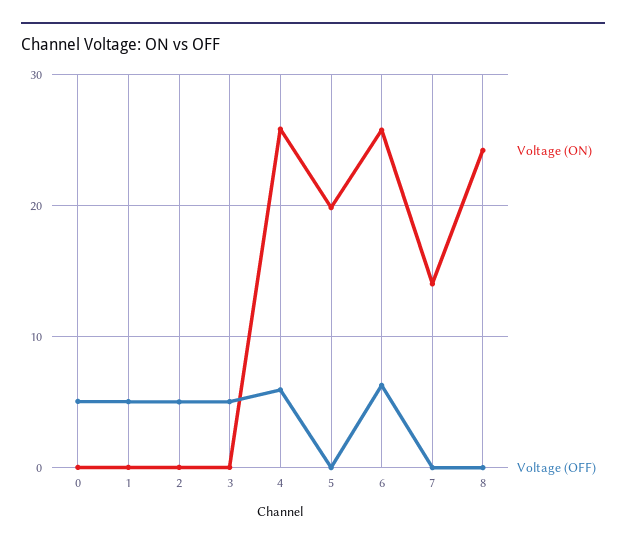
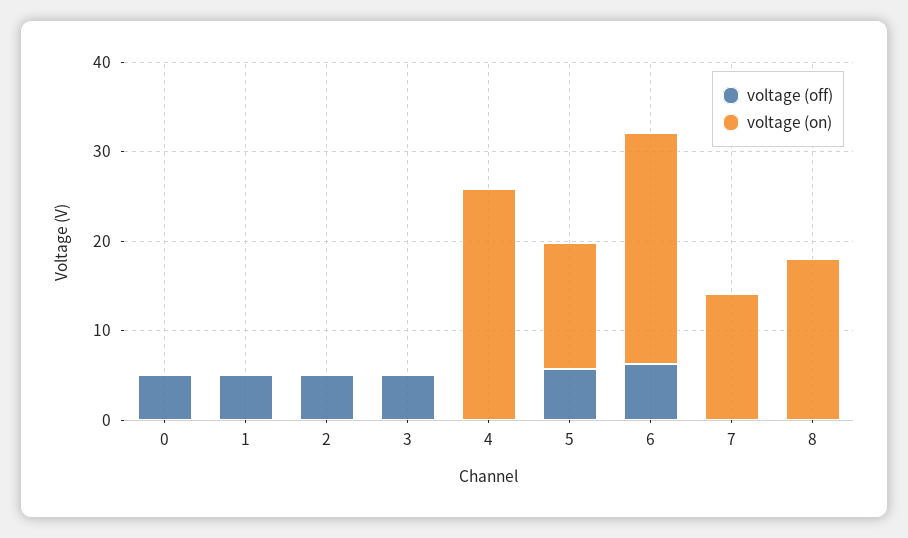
Voltage (OFF), 4: 6 -> 0
Voltage (ON), 5: 20 -> 14
Voltage (OFF), 5: 0 -> 6
Voltage (ON), 8: 24 -> 18

